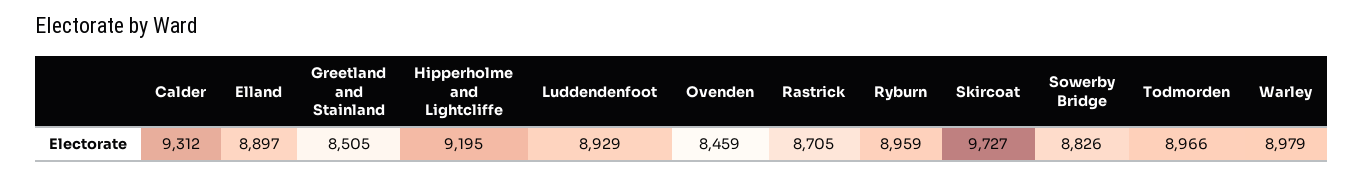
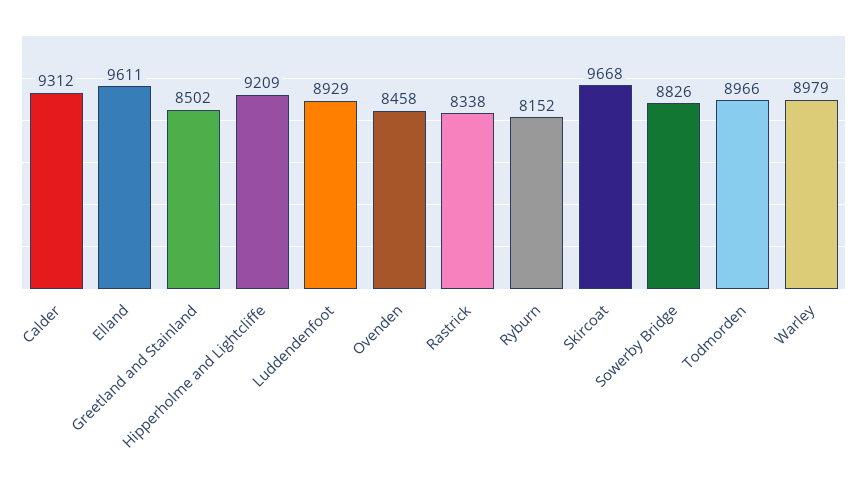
Elland: 8897 -> 9611
Greetland and Stainland: 8505 -> 8502
Hipperholme and Lightcliffe: 9195 -> 9209
Ovenden: 8459 -> 8458
Rastrick: 8705 -> 8338
Ryburn: 8959 -> 8152
Skircoat: 9727 -> 9668

